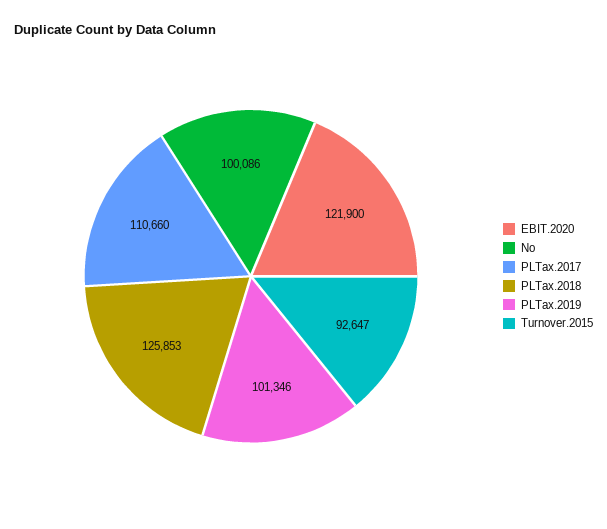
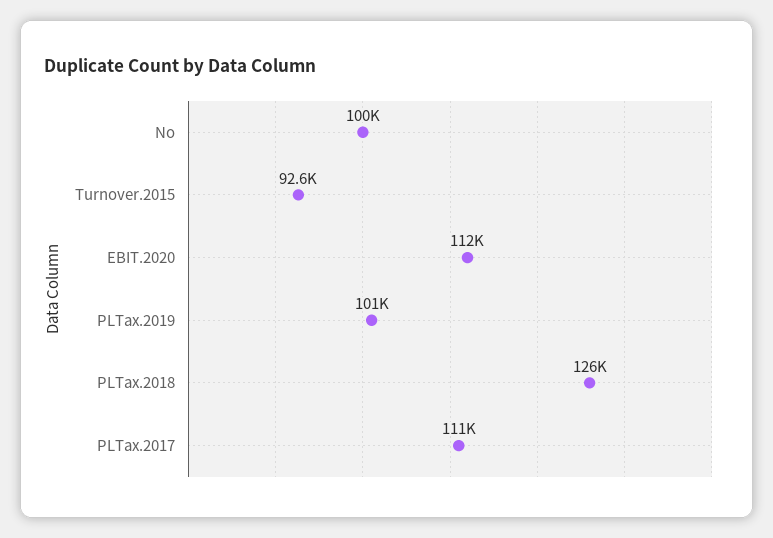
EBIT.2020: 121900 -> 112000

